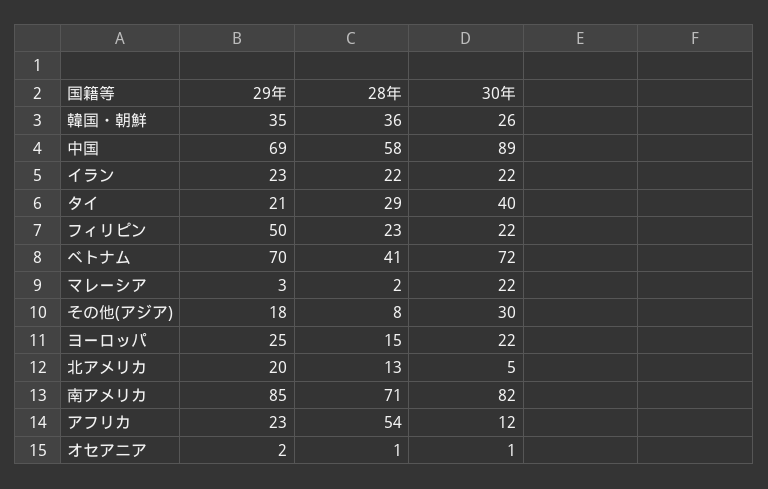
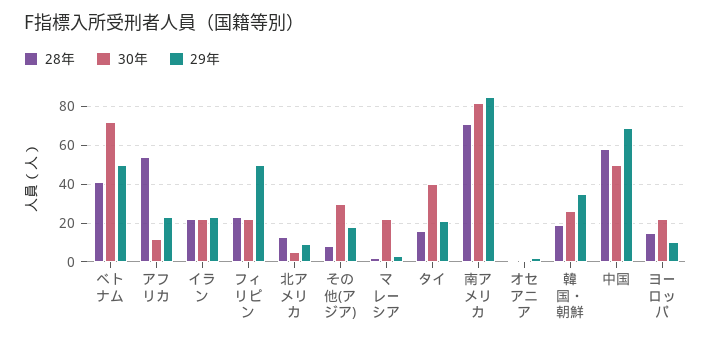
28年, 韓国・朝鮮: 36 -> 20
30年, 中国: 89 -> 50
28年, タイ: 29 -> 15
29年, ベトナム: 70 -> 50
29年, ヨーロッパ: 25 -> 10
29年, 北アメリカ: 20 -> 10

